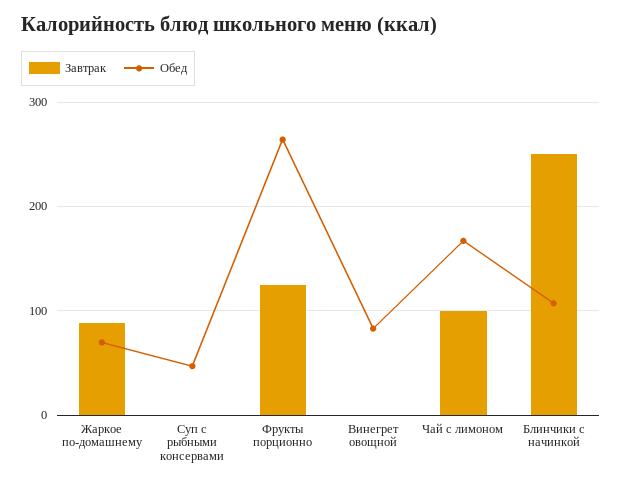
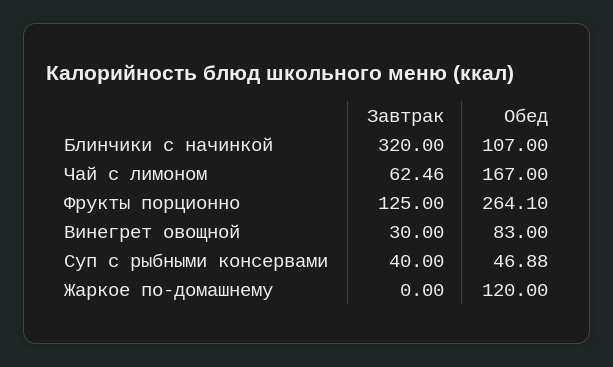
Завтрак, Жаркое по-домашнему: 90 -> 0
Обед, Жаркое по-домашнему: 70 -> 120
Завтрак, Суп с рыбными консервами: 0 -> 40
Завтрак, Винегрет овощной: 0 -> 30
Завтрак, Чай с лимоном: 100 -> 62.46
Завтрак, Блинчики с начинкой: 250 -> 320

